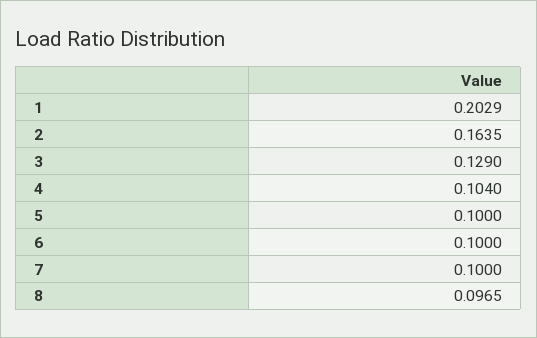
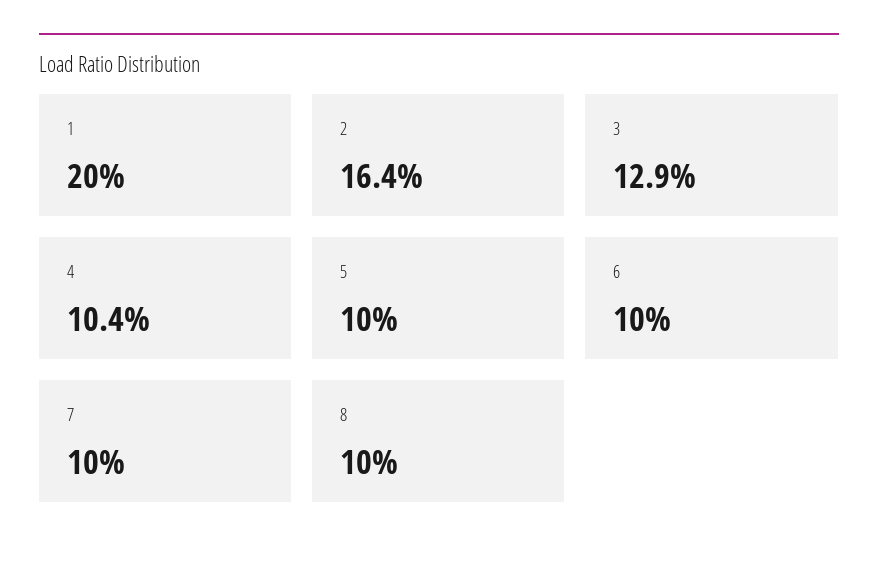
1: 0.2029 -> 0.2
8: 0.0965 -> 0.1

